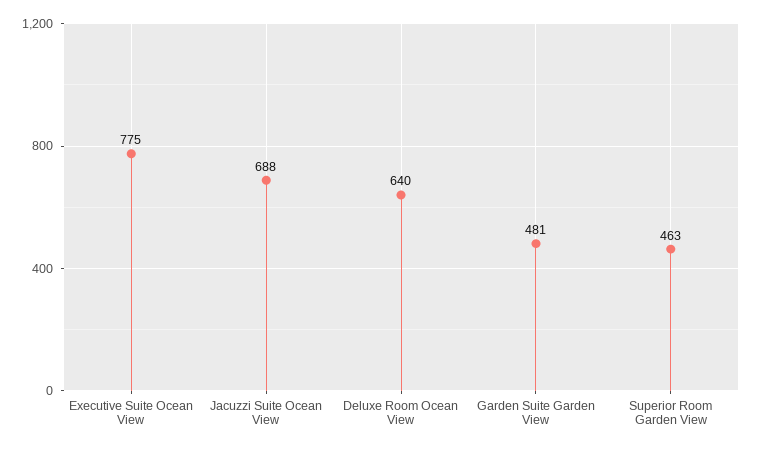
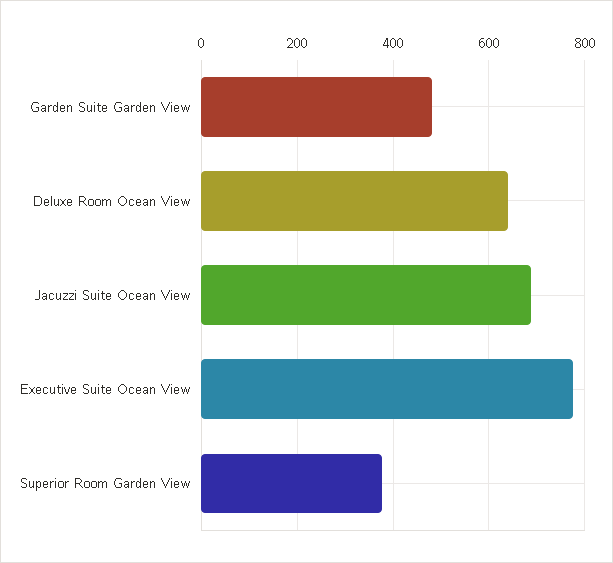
Superior Room Garden View: 463 -> 380

